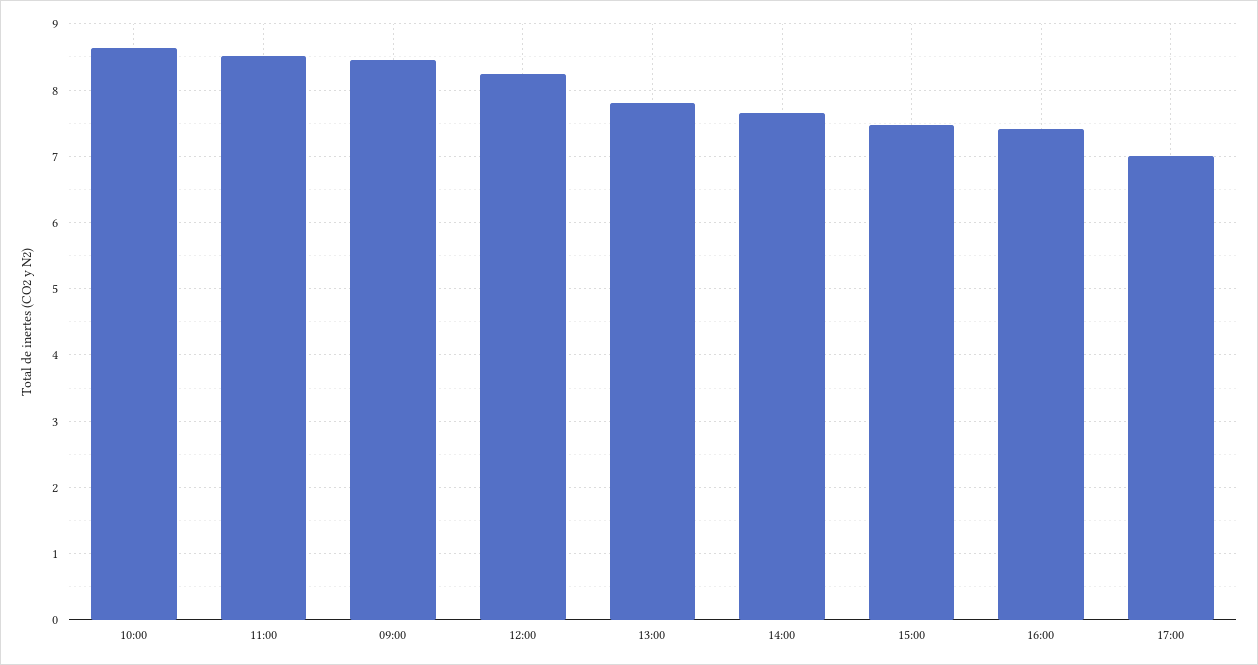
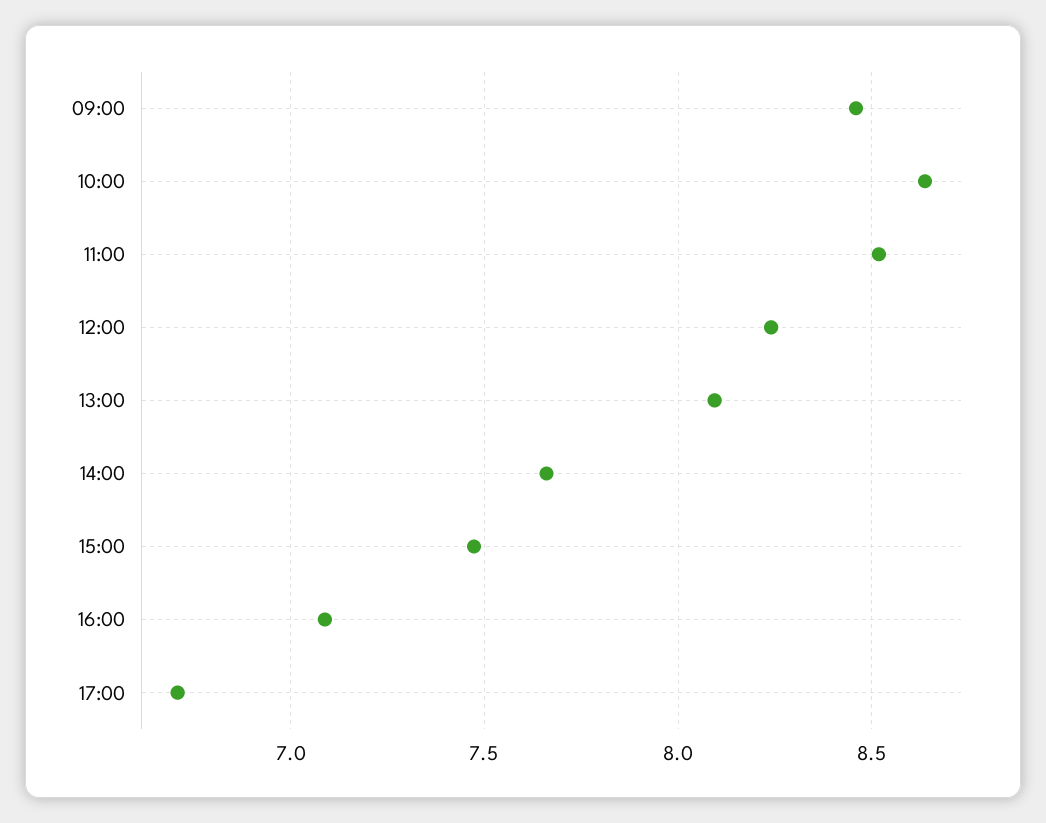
13:00: 7.8 -> 8.1
16:00: 7.4 -> 7.1
17:00: 7 -> 6.7

